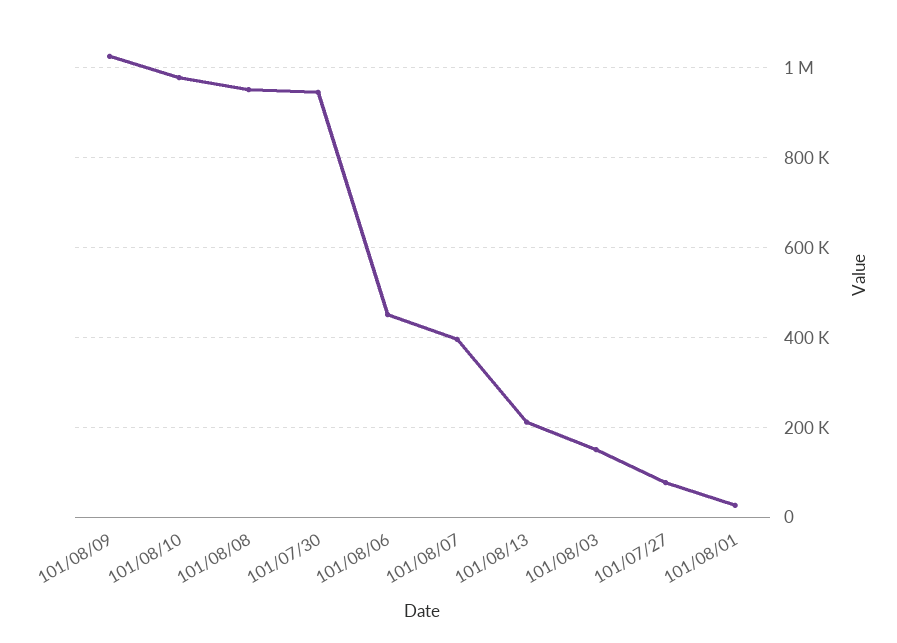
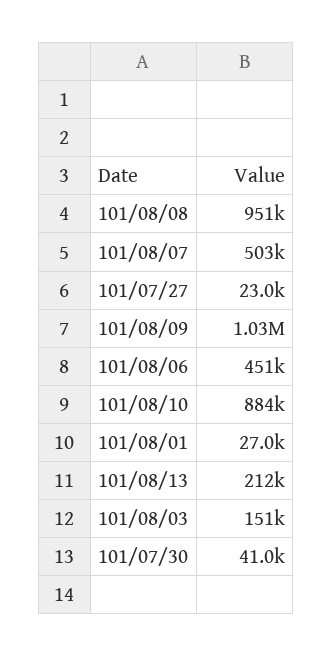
101/08/10: 980000 -> 884000
101/07/30: 940000 -> 41000
101/08/07: 400000 -> 503000
101/07/27: 80000 -> 23000

